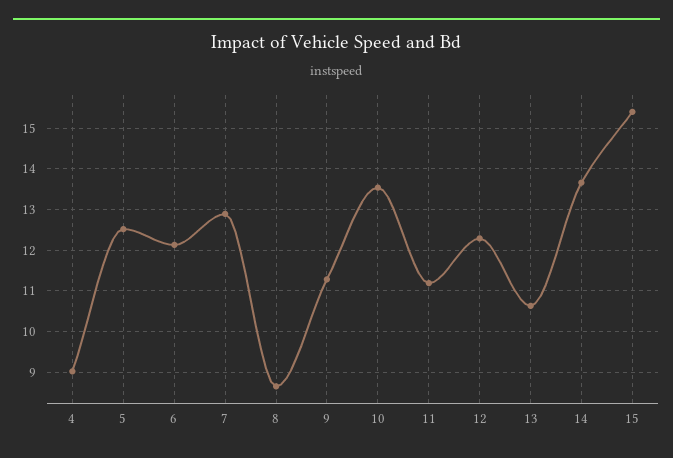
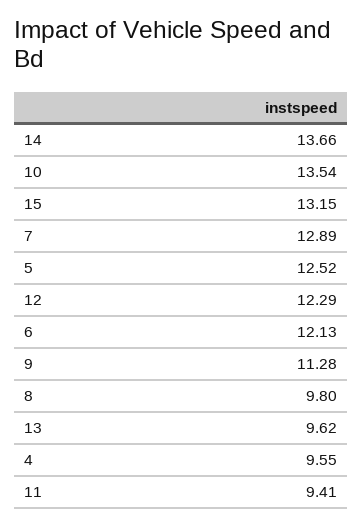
4: 9 -> 9.55
8: 8.6 -> 9.8
11: 11.2 -> 9.41
13: 10.6 -> 9.62
15: 15.4 -> 13.15

